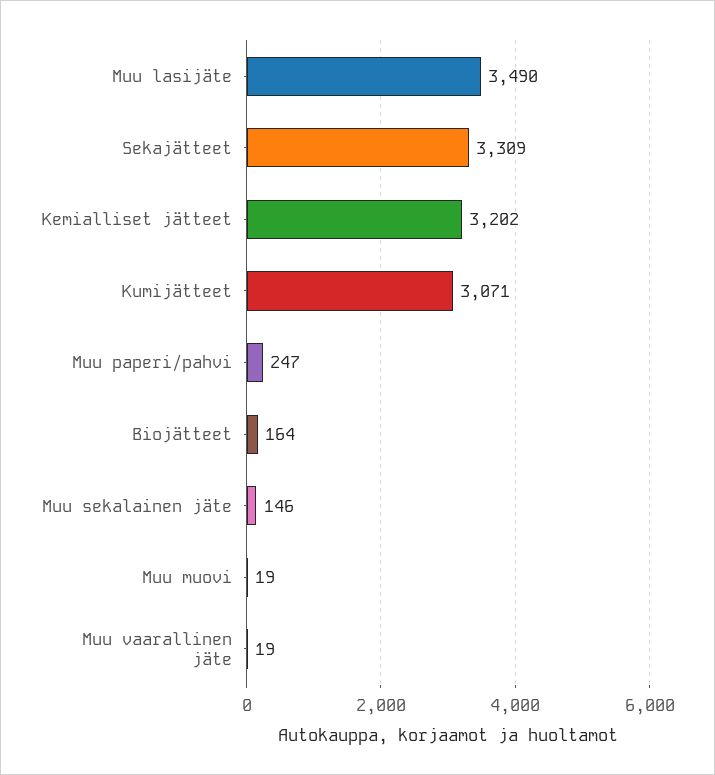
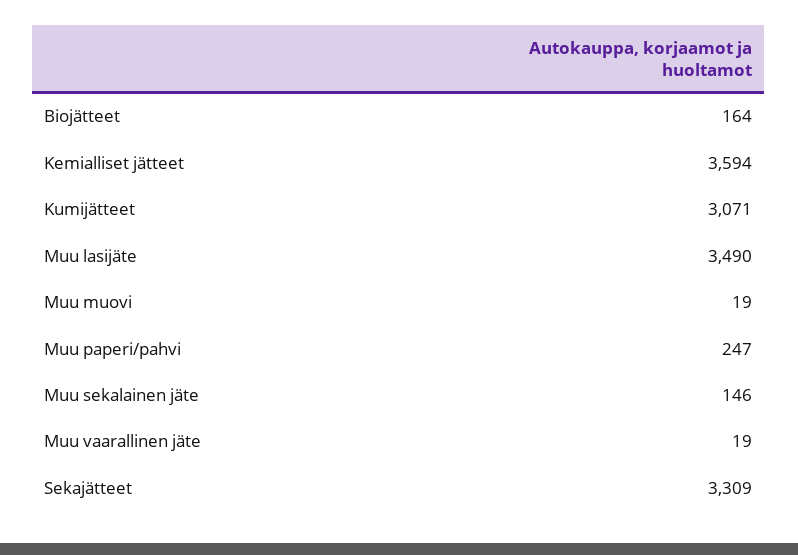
Kemialliset jätteet: 3202 -> 3594

